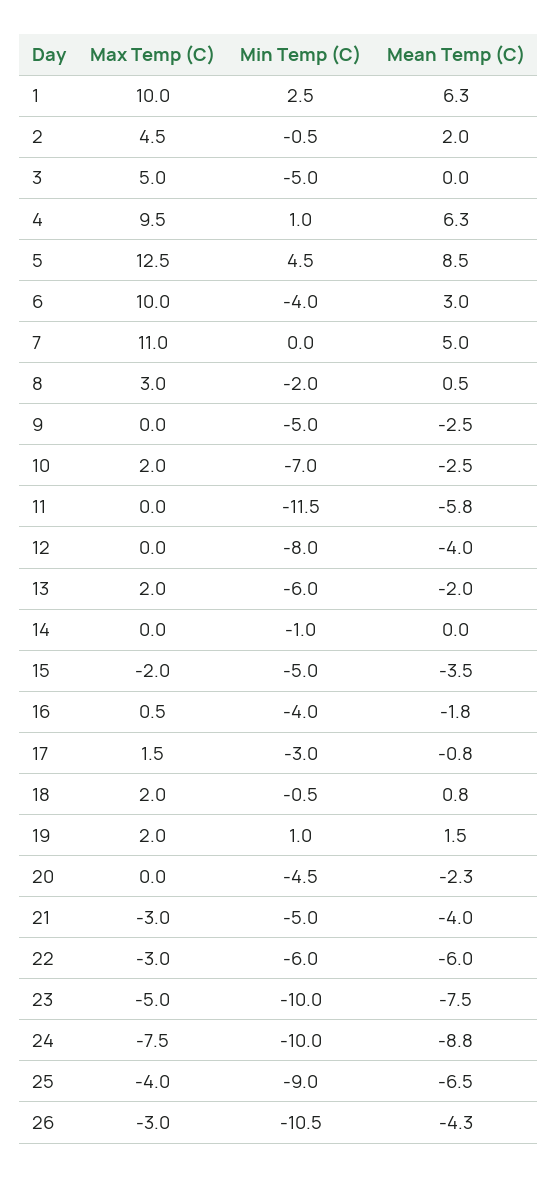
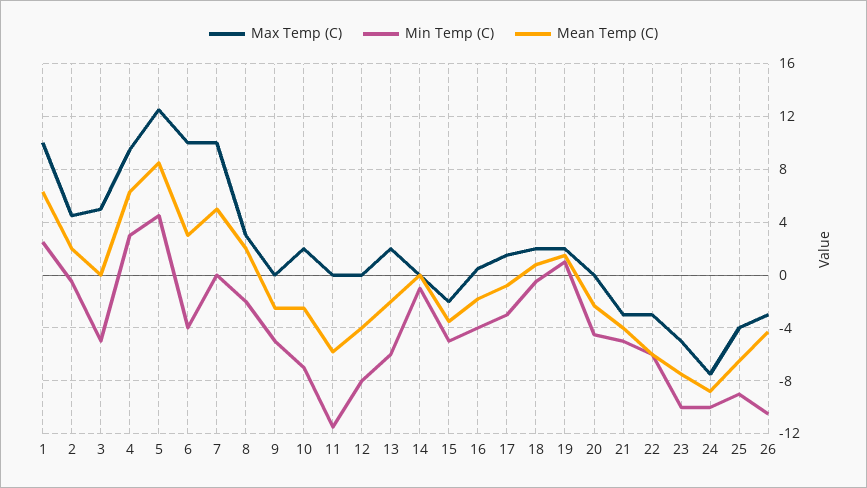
Min Temp (C), 4: 1 -> 3
Max Temp (C), 7: 11 -> 10
Mean Temp (C), 8: 0.5 -> 2

